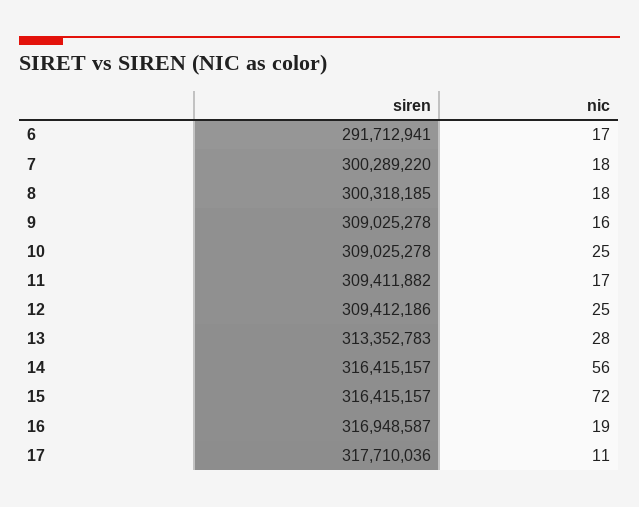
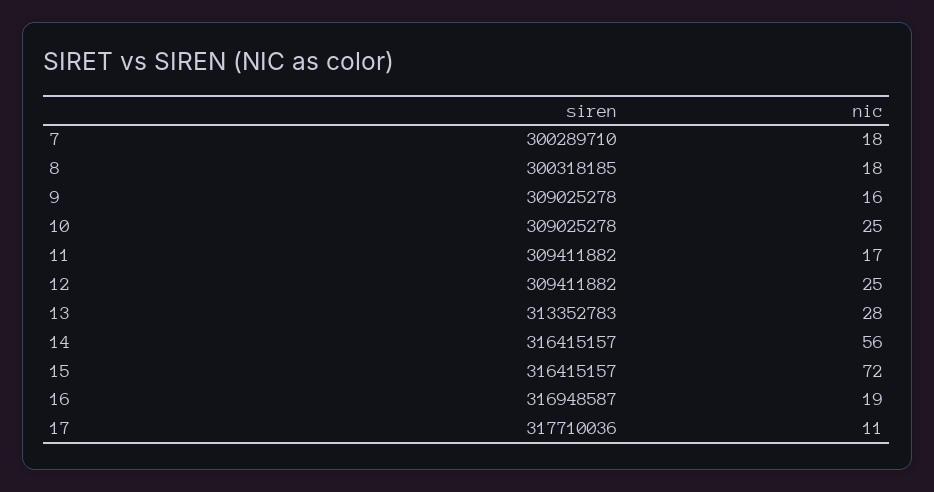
siren, 6: 291712941 -> none
nic, 6: 17 -> none
siren, 7: 300289220 -> 300289710
siren, 12: 309412186 -> 309411882

